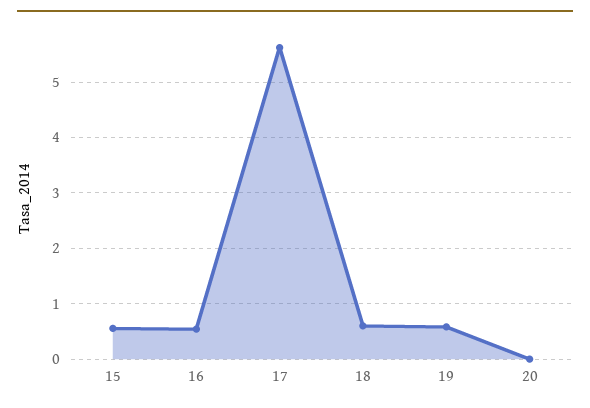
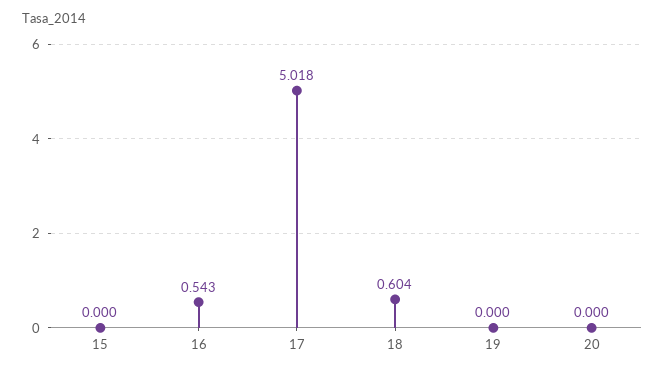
15: 0.6 -> 0
17: 5.6 -> 5.018
19: 0.6 -> 0

